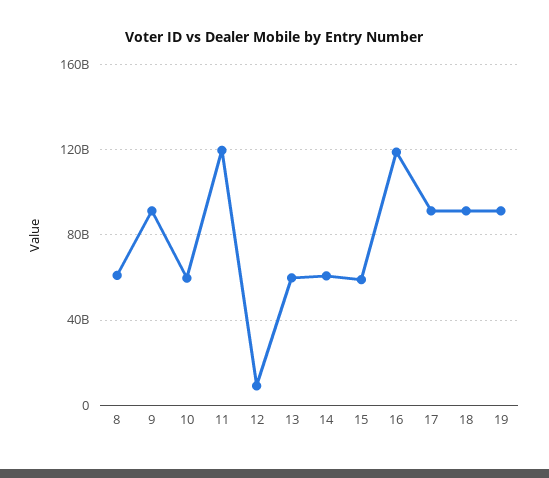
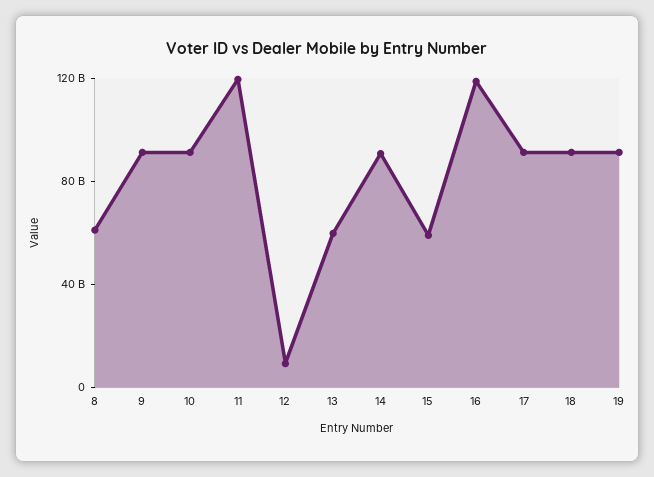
10: 60000000000 -> 90000000000
14: 60000000000 -> 90000000000

